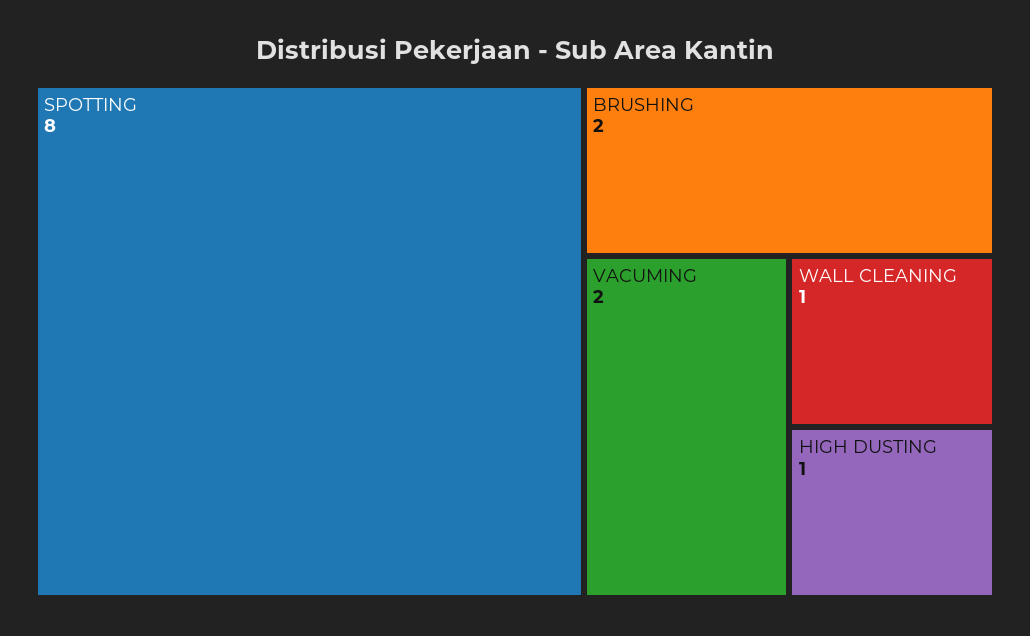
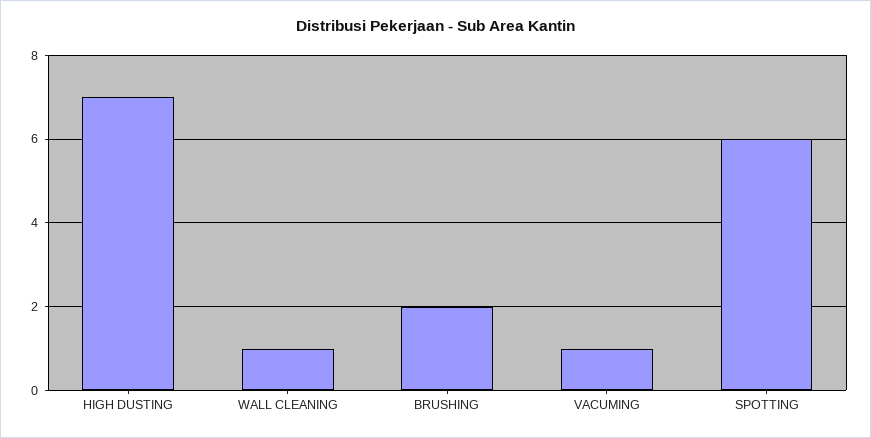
SPOTTING: 8 -> 6
VACUMING: 2 -> 1
HIGH DUSTING: 1 -> 7

